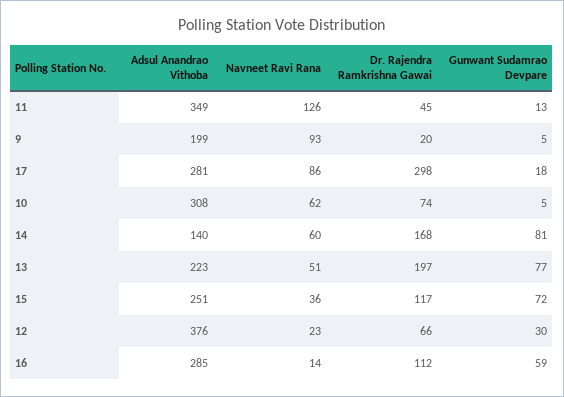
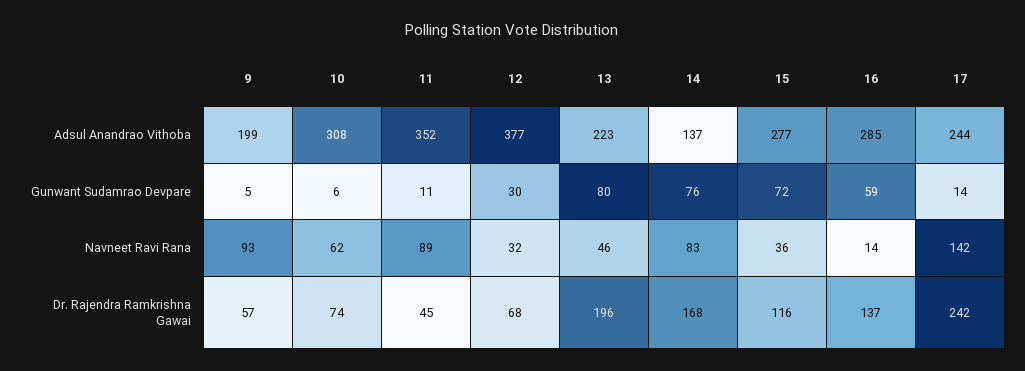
Adsul Anandrao Vithoba, 11: 349 -> 352
Navneet Ravi Rana, 11: 126 -> 89
Gunwant Sudamrao Devpare, 11: 13 -> 11
Dr. Rajendra Ramkrishna Gawai, 9: 20 -> 57
Adsul Anandrao Vithoba, 17: 281 -> 244
Navneet Ravi Rana, 17: 86 -> 142
Dr. Rajendra Ramkrishna Gawai, 17: 298 -> 242
Gunwant Sudamrao Devpare, 17: 18 -> 14
Gunwant Sudamrao Devpare, 10: 5 -> 6
Adsul Anandrao Vithoba, 14: 140 -> 137
Navneet Ravi Rana, 14: 60 -> 83
Gunwant Sudamrao Devpare, 14: 81 -> 76
Navneet Ravi Rana, 13: 51 -> 46
Dr. Rajendra Ramkrishna Gawai, 13: 197 -> 196
Gunwant Sudamrao Devpare, 13: 77 -> 80
Adsul Anandrao Vithoba, 15: 251 -> 277
Dr. Rajendra Ramkrishna Gawai, 15: 117 -> 116
Adsul Anandrao Vithoba, 12: 376 -> 377
Navneet Ravi Rana, 12: 23 -> 32
Dr. Rajendra Ramkrishna Gawai, 12: 66 -> 68
Dr. Rajendra Ramkrishna Gawai, 16: 112 -> 137

